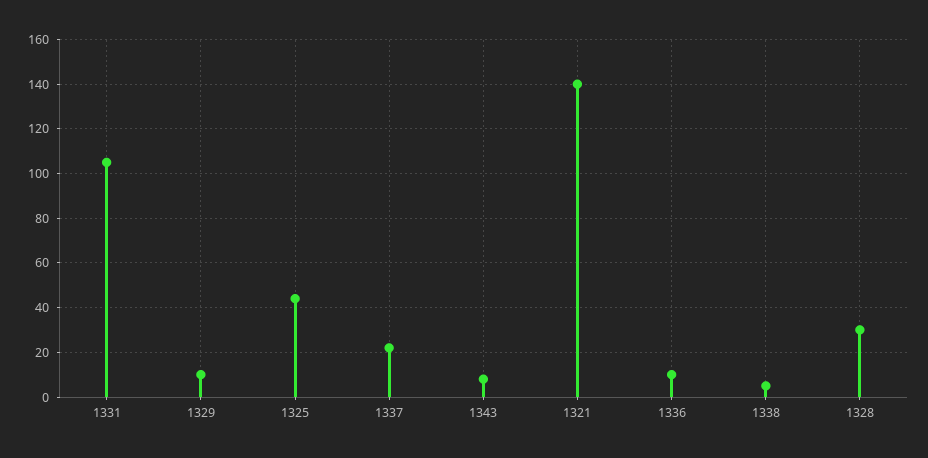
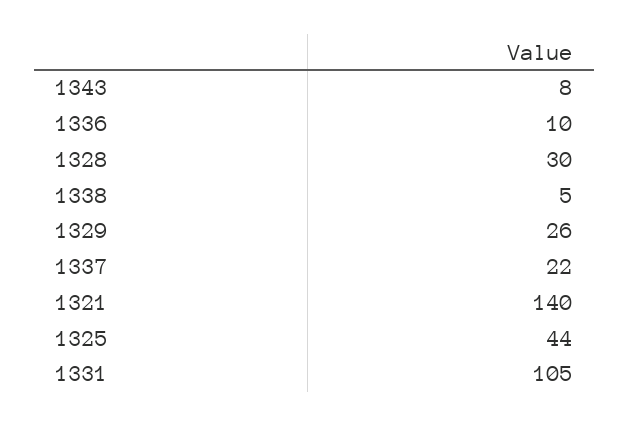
1329: 10 -> 26

